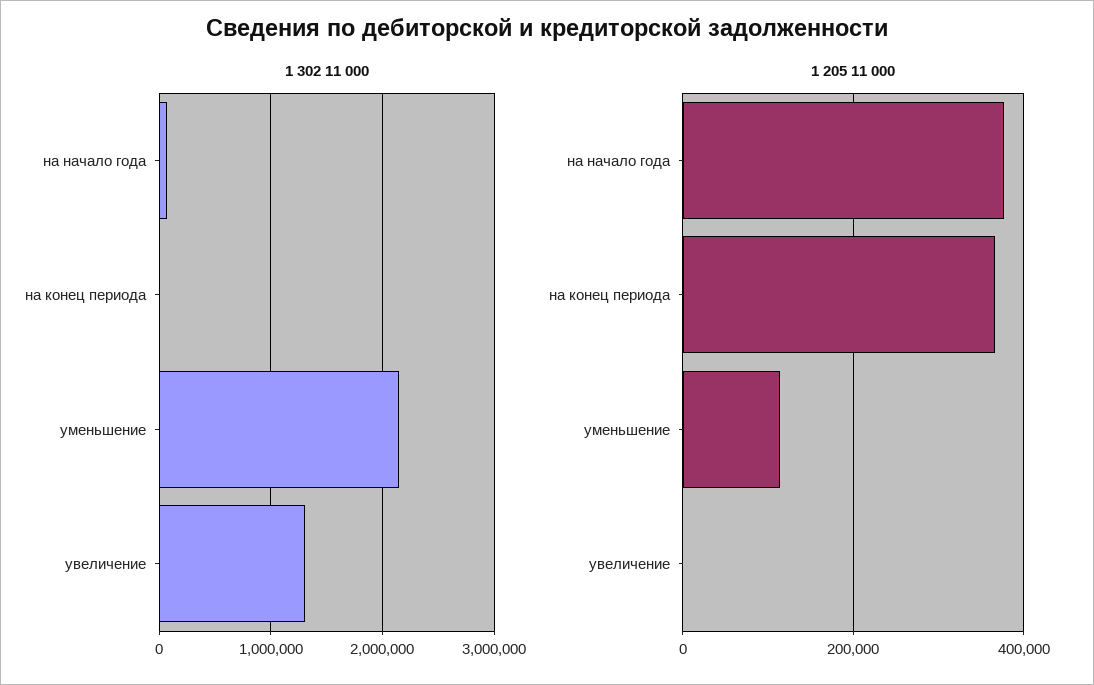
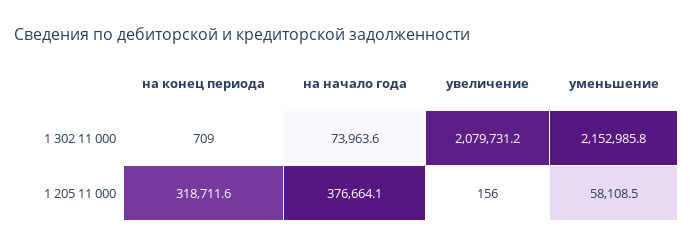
1 302 11 000, увеличение: 1300000 -> 2079731.2
1 205 11 000, на конец периода: 360000 -> 318711.6
1 205 11 000, уменьшение: 120000 -> 58108.5

